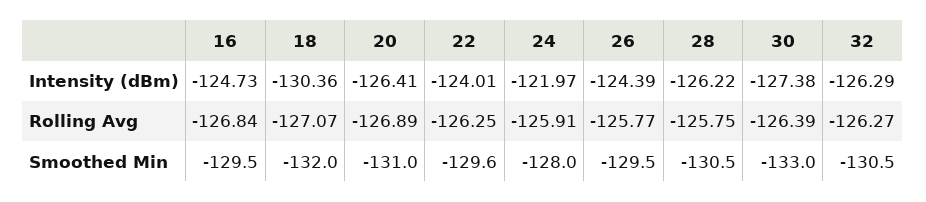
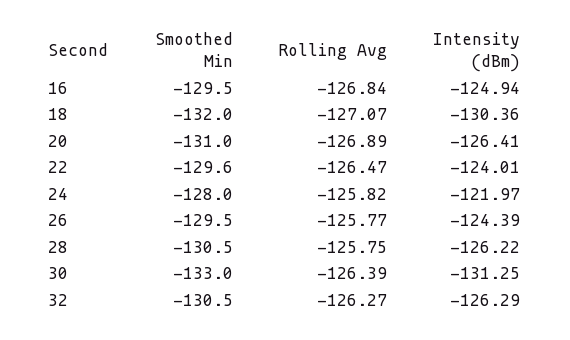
16, Intensity (dBm): -124.73 -> -124.94
30, Intensity (dBm): -127.38 -> -131.25
22, Rolling Avg: -126.25 -> -126.47
24, Rolling Avg: -125.91 -> -125.82

